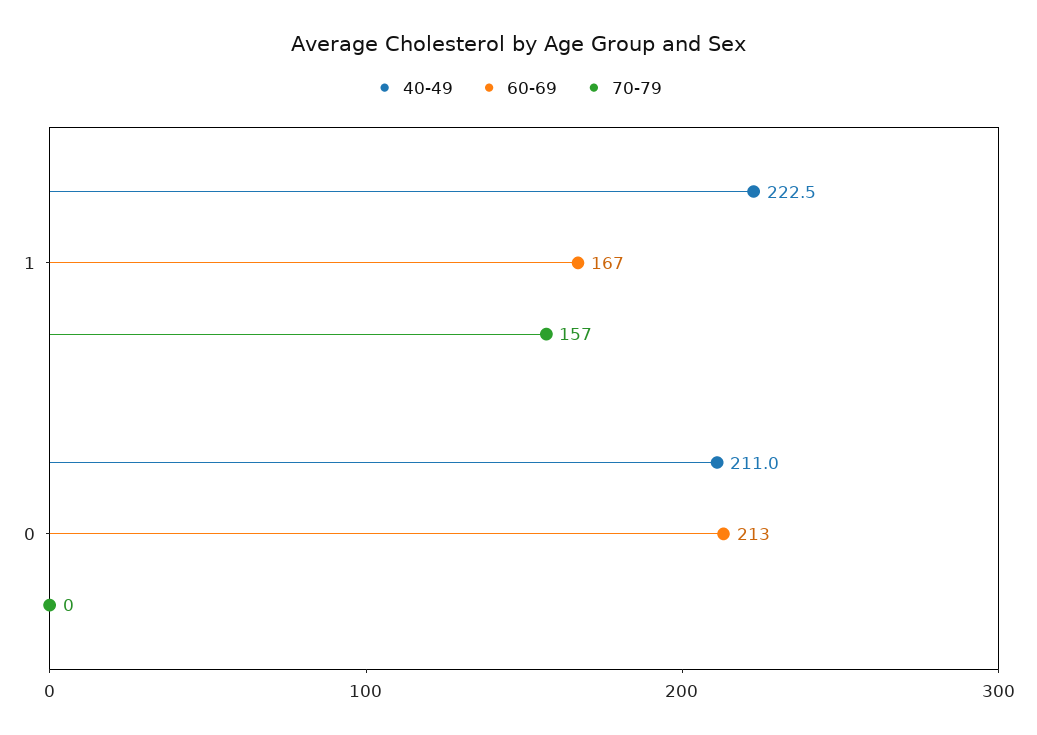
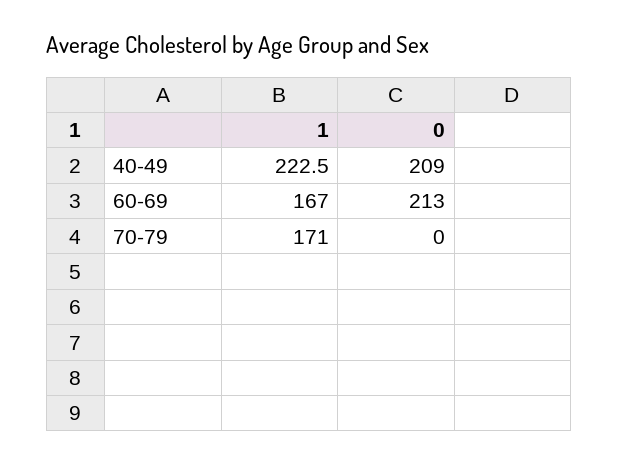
70-79, 1: 157 -> 171
40-49, 0: 211 -> 209

